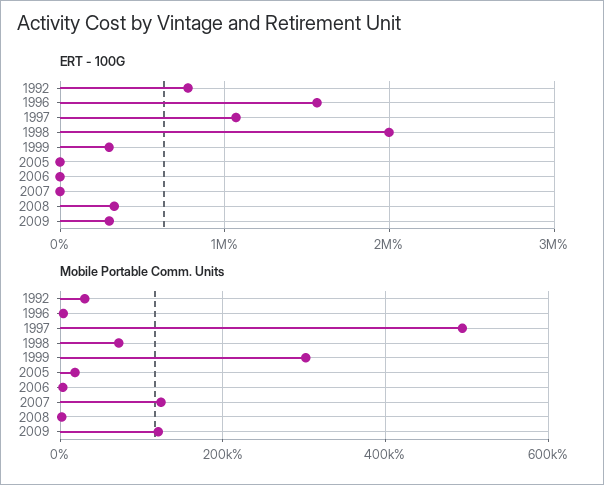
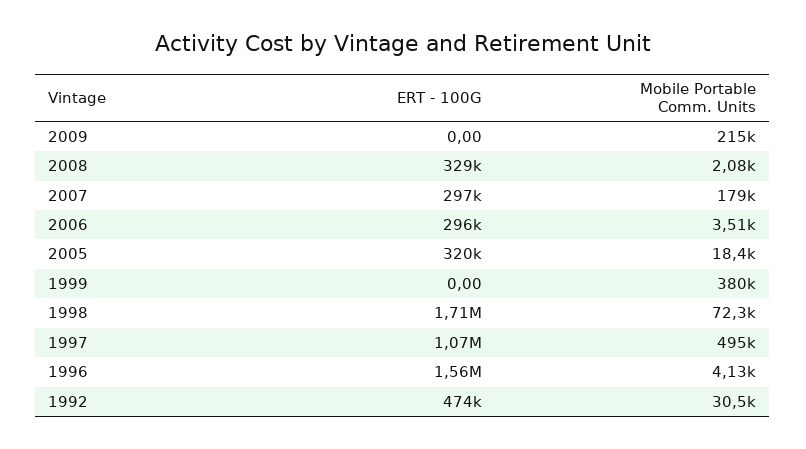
ERT - 100G, 1992: 800000 -> 474000
ERT - 100G, 1998: 2000000 -> 1710000
ERT - 100G, 1999: 300000 -> 0
ERT - 100G, 2005: 0 -> 320000
ERT - 100G, 2006: 0 -> 296000
ERT - 100G, 2007: 0 -> 297000
ERT - 100G, 2009: 300000 -> 0
Mobile Portable Comm. Units, 1999: 300000 -> 380000
Mobile Portable Comm. Units, 2007: 120000 -> 179000
Mobile Portable Comm. Units, 2009: 120000 -> 215000

